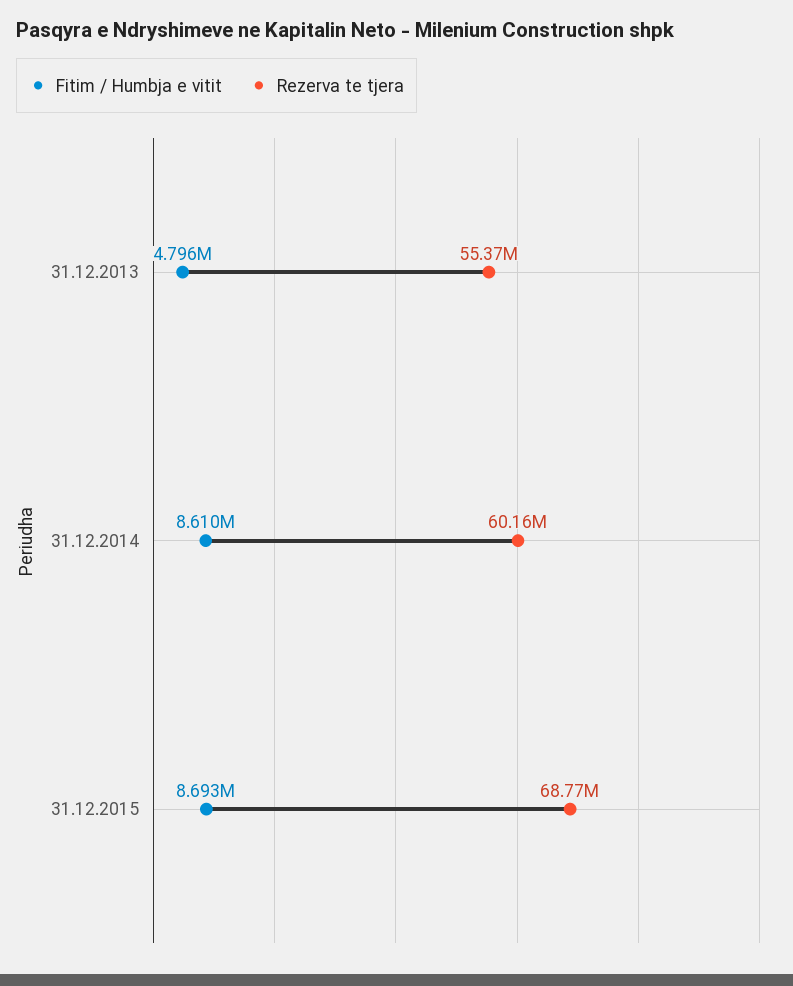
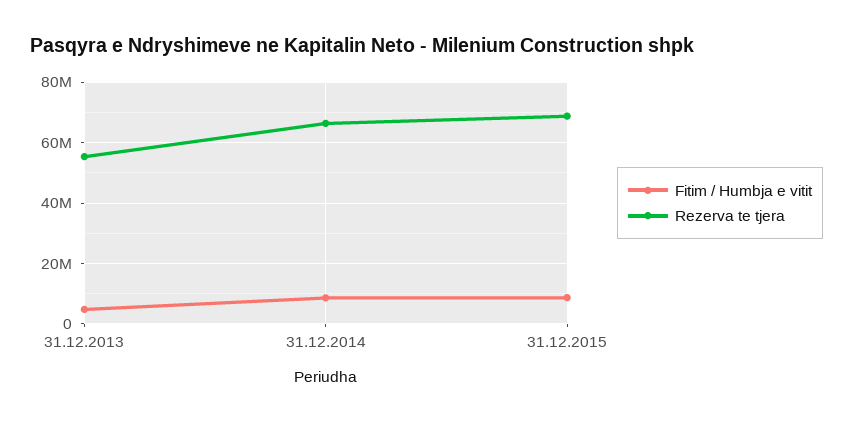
Rezerva te tjera, 31.12.2014: 60160000 -> 66000000

